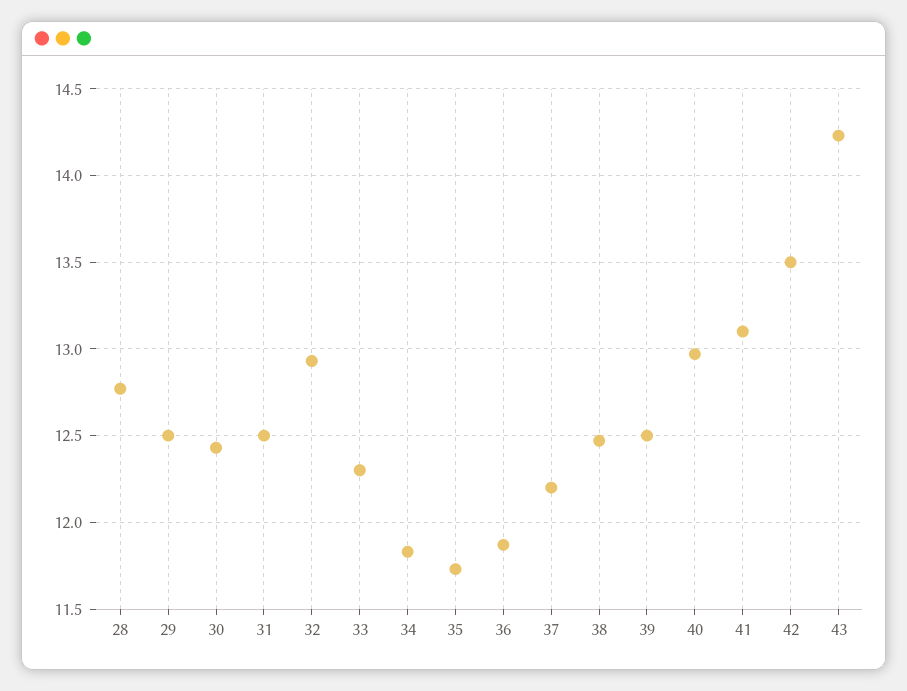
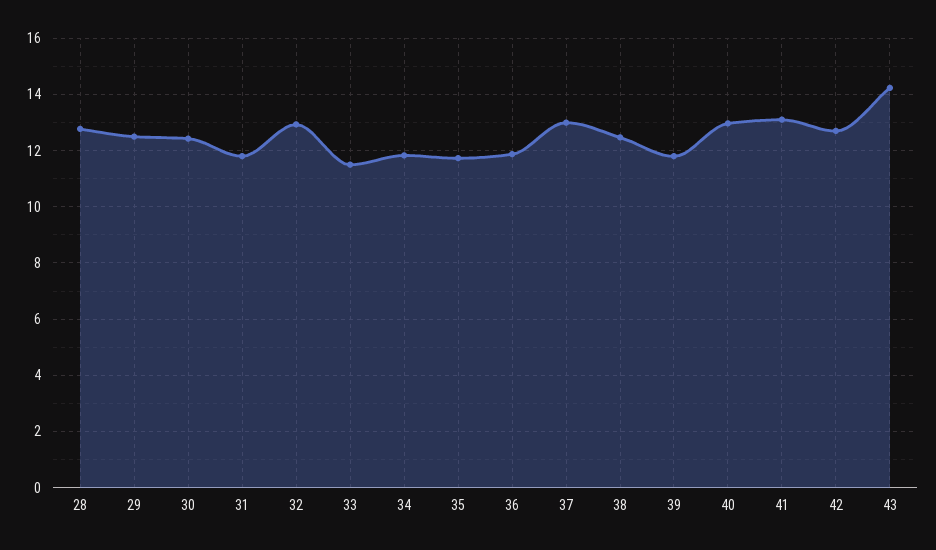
31: 12.5 -> 11.75
33: 12.3 -> 11.5
37: 12.2 -> 13
39: 12.5 -> 11.75
42: 13.5 -> 12.75

